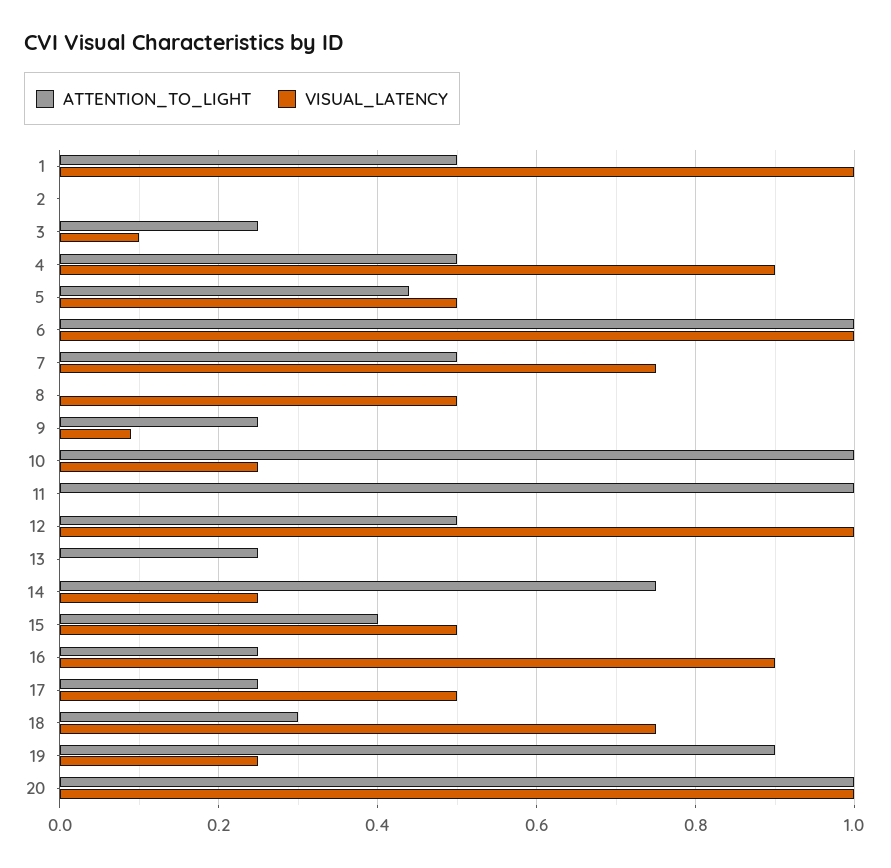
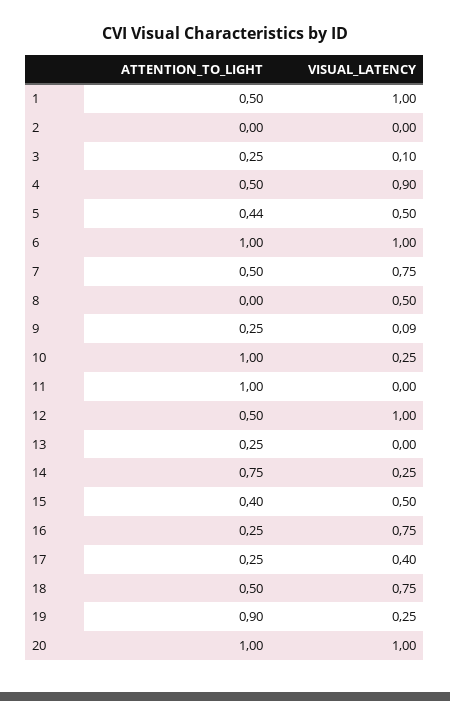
VISUAL_LATENCY, 16: 0.9 -> 0.75
VISUAL_LATENCY, 17: 0.5 -> 0.4
ATTENTION_TO_LIGHT, 18: 0.3 -> 0.5

